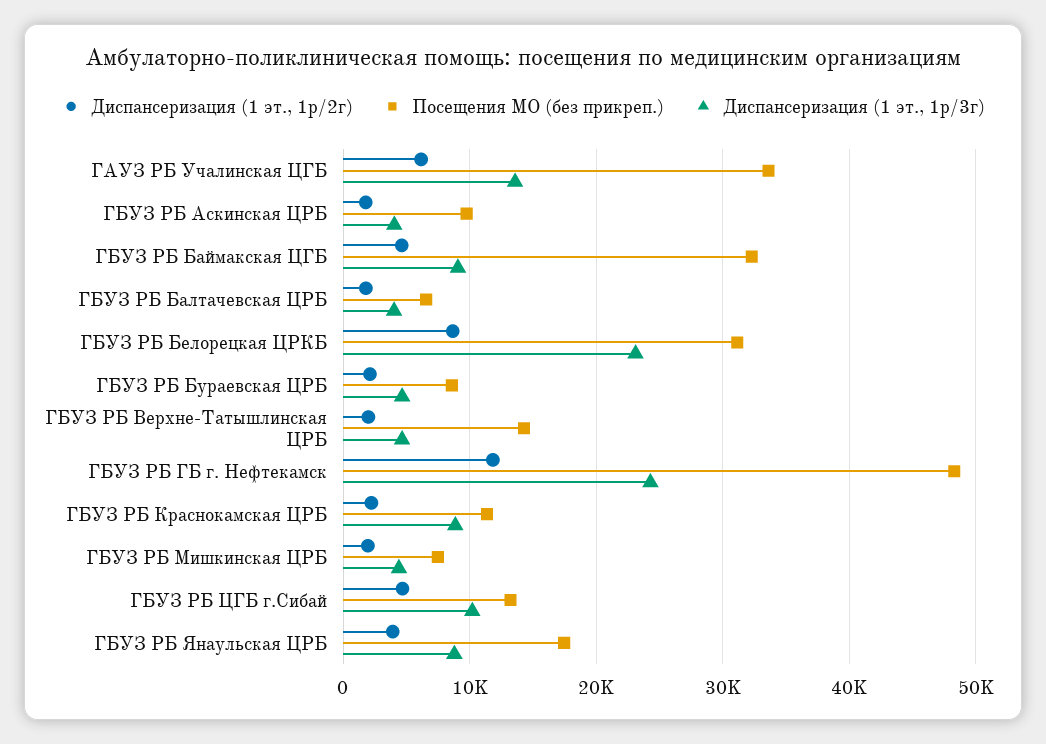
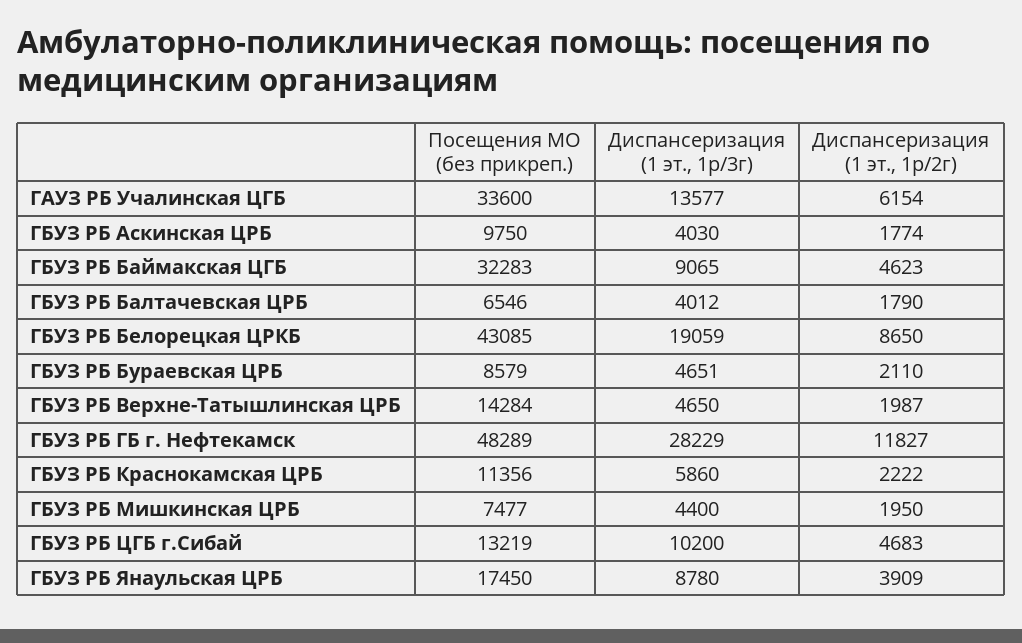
Посещения МО (без прикреп.), ГБУЗ РБ Белорецкая ЦРКБ: 31000 -> 43085
Диспансеризация (1 эт., 1р/3г), ГБУЗ РБ Белорецкая ЦРКБ: 23000 -> 19059
Диспансеризация (1 эт., 1р/3г), ГБУЗ РБ ГБ г. Нефтекамск: 24000 -> 28229
Диспансеризация (1 эт., 1р/3г), ГБУЗ РБ Краснокамская ЦРБ: 9000 -> 5860

